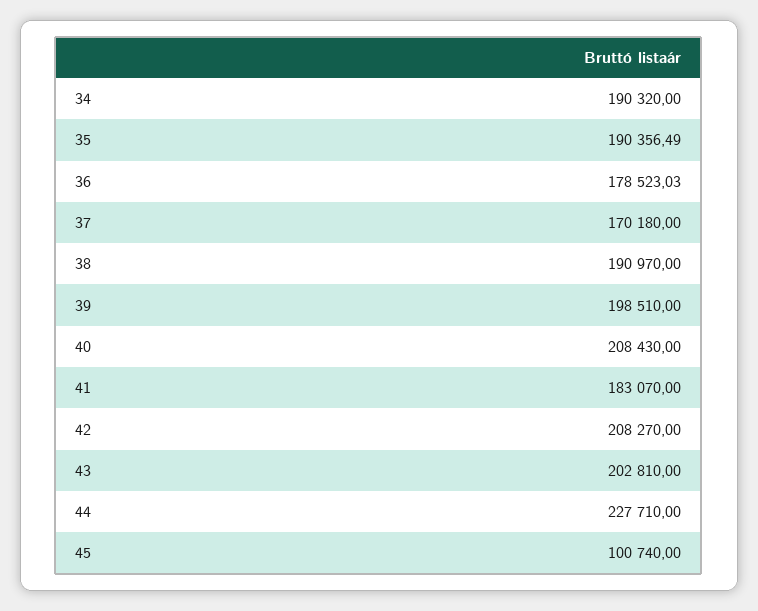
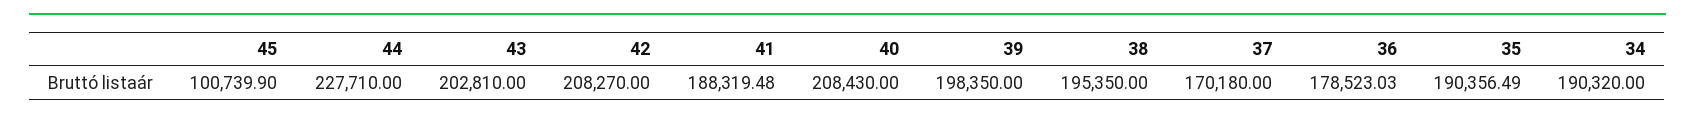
38: 190970 -> 195350
39: 198510 -> 198350
41: 183070 -> 188319.48
45: 100740 -> 100739.9

